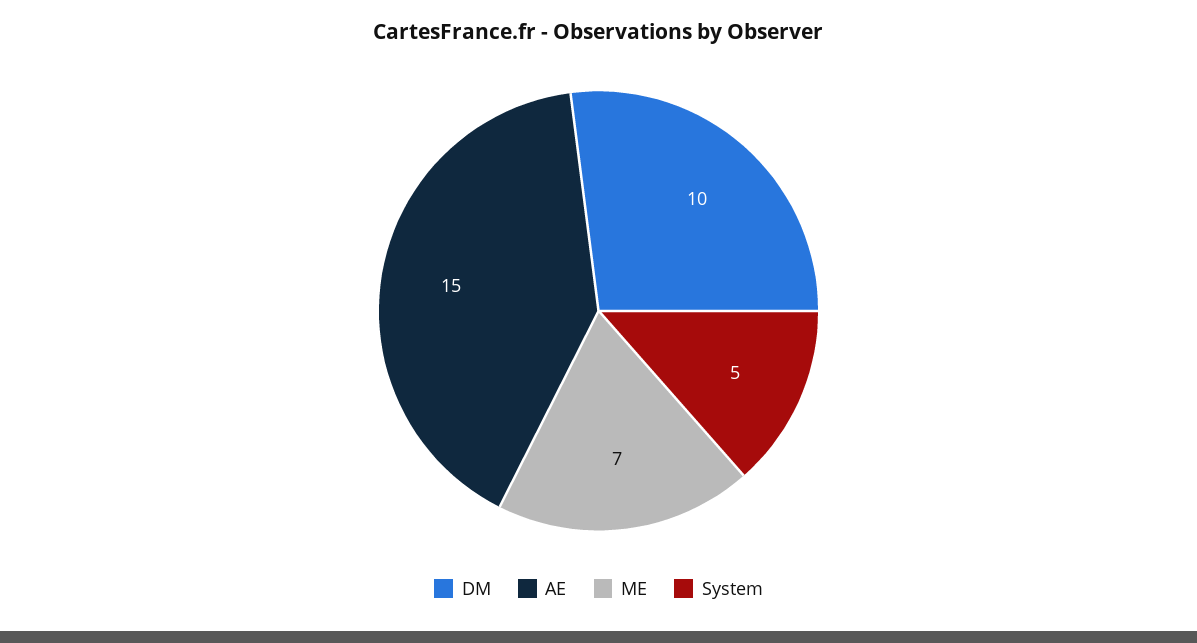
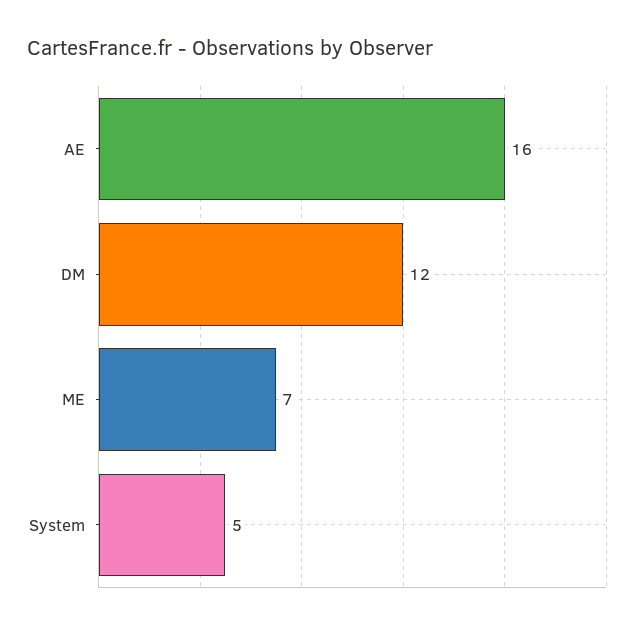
DM: 10 -> 12
AE: 15 -> 16

